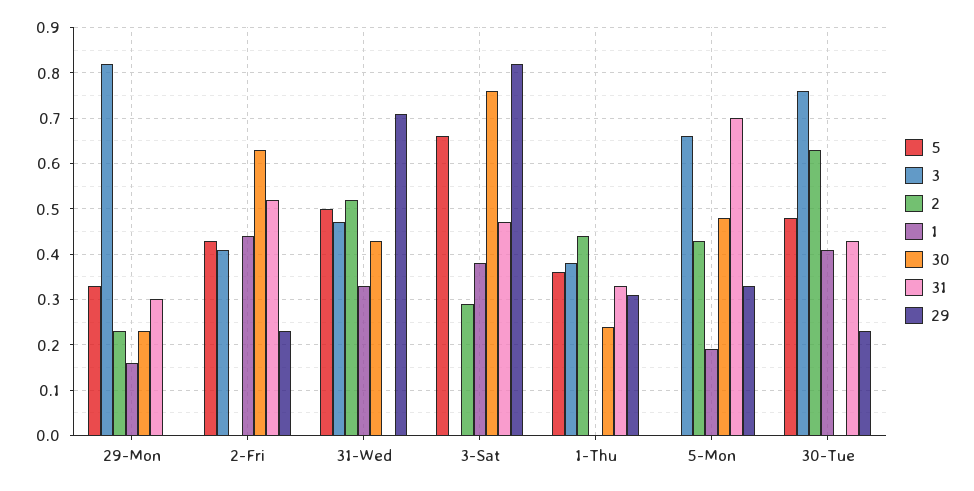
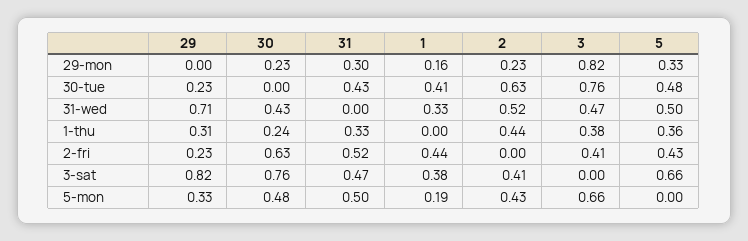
2, 3-Sat: 0.3 -> 0.41
31, 5-Mon: 0.7 -> 0.5

